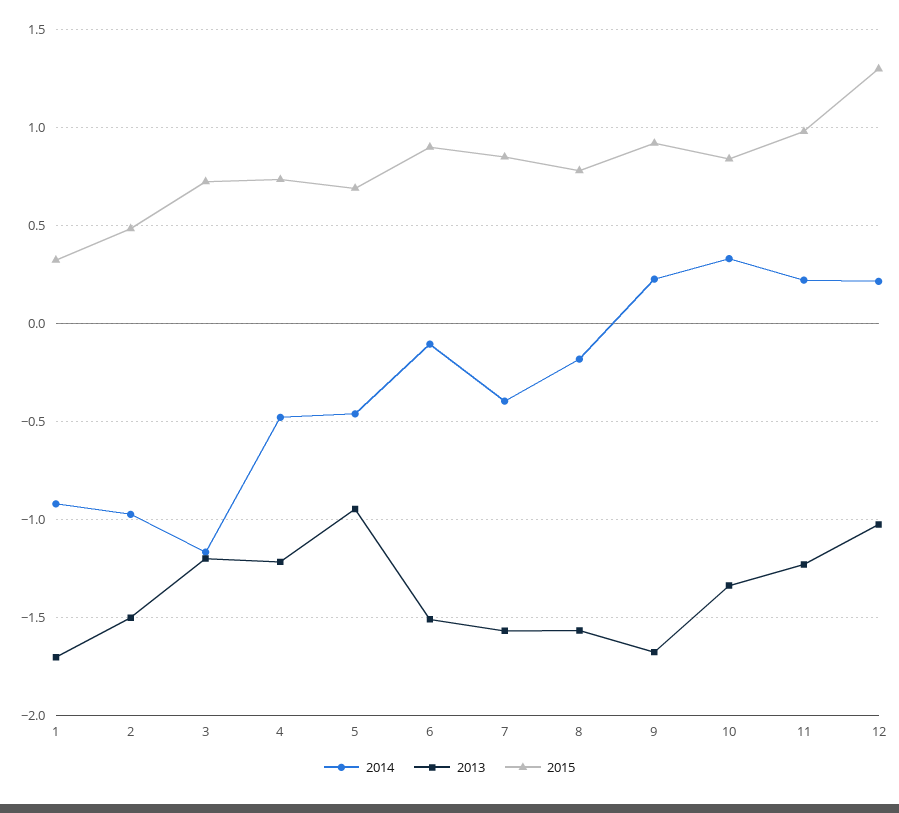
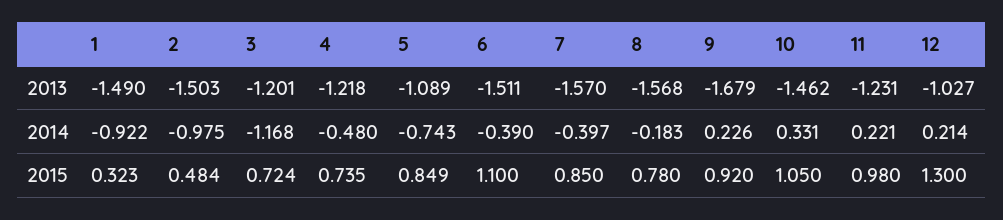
2013, 1: -1.7 -> -1.49
2014, 5: -0.45 -> -0.743
2013, 5: -0.95 -> -1.089
2015, 5: 0.7 -> 0.849
2014, 6: -0.1 -> -0.39
2015, 6: 0.9 -> 1.1
2013, 10: -1.35 -> -1.462
2015, 10: 0.85 -> 1.05

